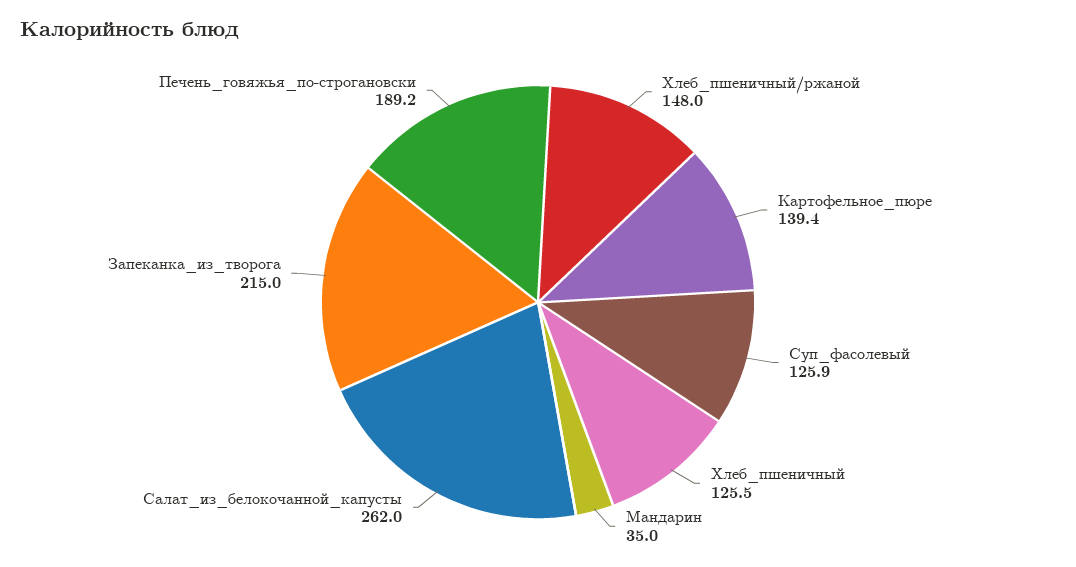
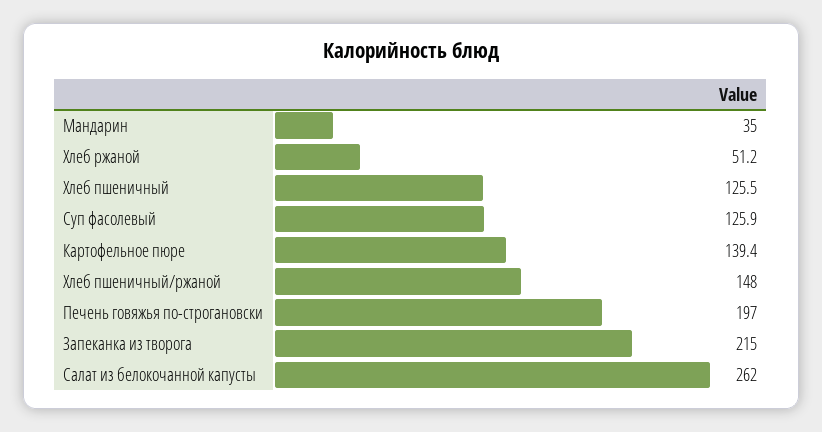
Печень_говяжья_по-строгановски: 189.2 -> 197
Хлеб ржаной: none -> 51.2

